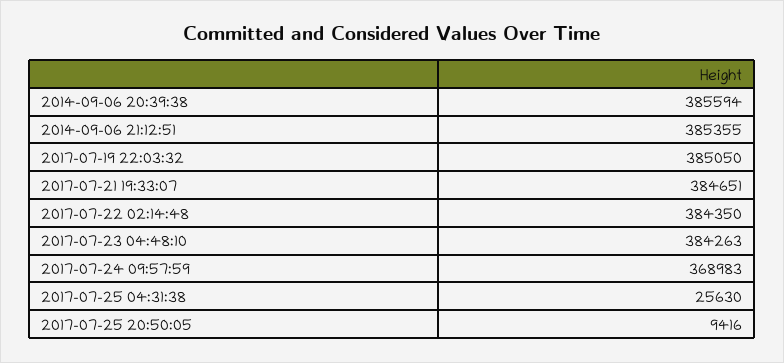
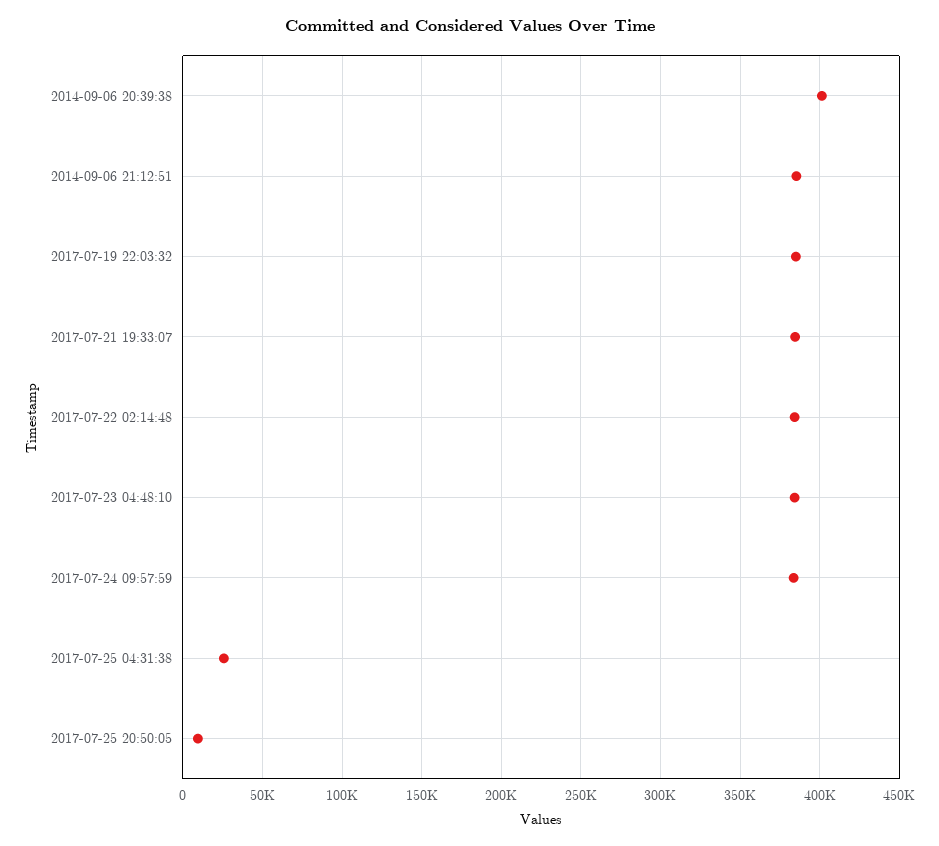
2014-09-06 20:39:38: 385594 -> 400000
2017-07-24 09:57:59: 368983 -> 385000

